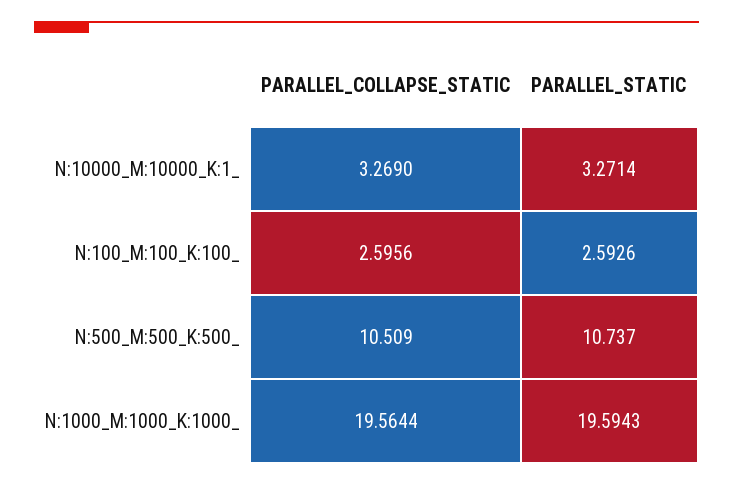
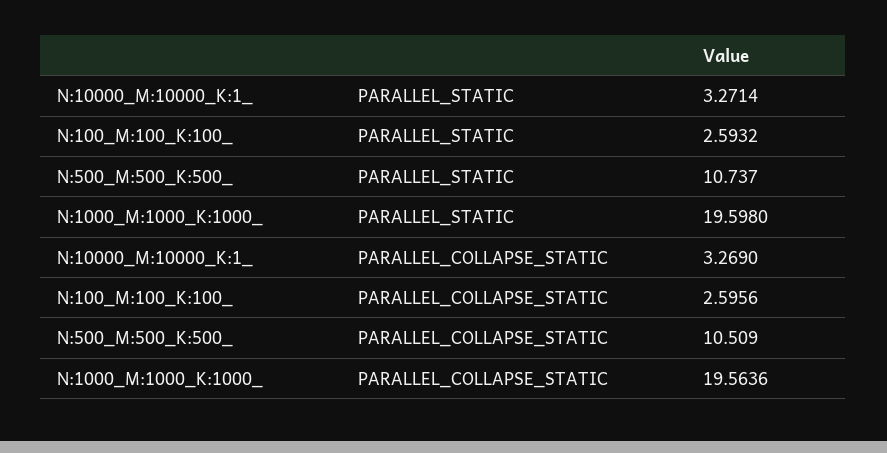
PARALLEL_STATIC, N:100_M:100_K:100_: 2.5926 -> 2.5932
PARALLEL_COLLAPSE_STATIC, N:1000_M:1000_K:1000_: 19.5644 -> 19.5636
PARALLEL_STATIC, N:1000_M:1000_K:1000_: 19.5943 -> 19.598

